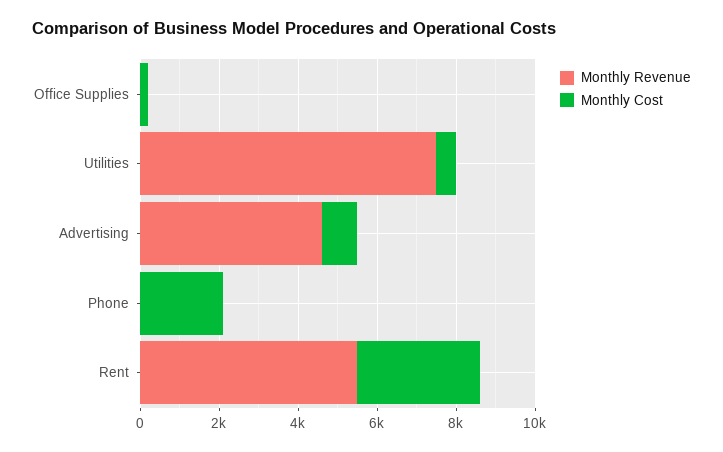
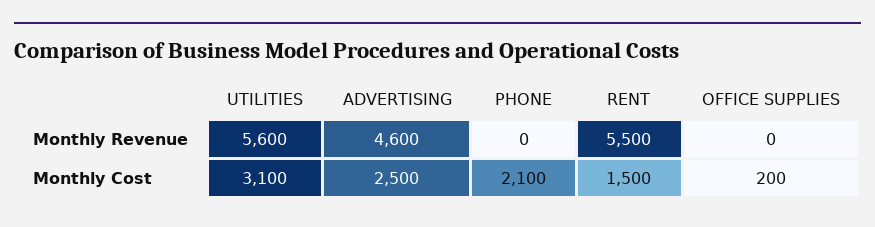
Monthly Revenue, Utilities: 7500 -> 5600
Monthly Cost, Utilities: 500 -> 3100
Monthly Cost, Advertising: 1000 -> 2500
Monthly Cost, Rent: 3000 -> 1500

